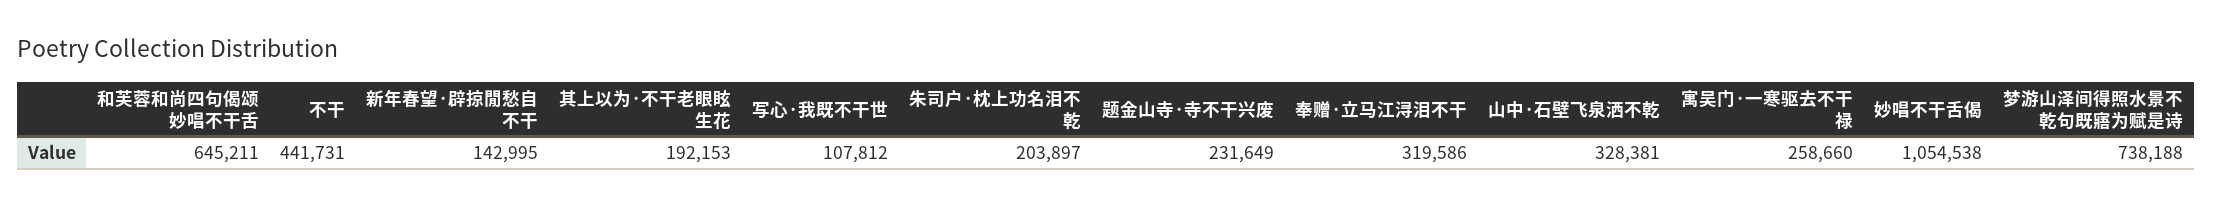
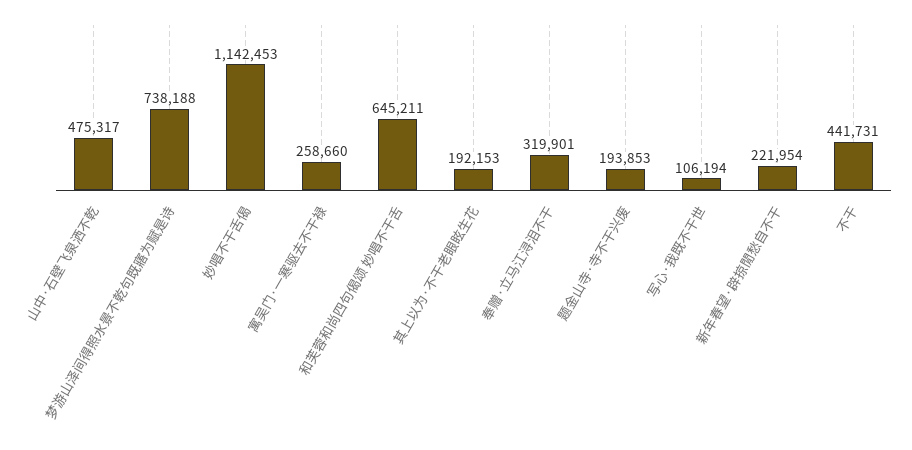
新年春望·辟掠閒愁自不干: 142995 -> 221954
写心·我既不干世: 107812 -> 106194
朱司户·枕上功名泪不乾: 203897 -> none
题金山寺·寺不干兴废: 231649 -> 193853
奉赠·立马江浔泪不干: 319586 -> 319901
山中·石壁飞泉洒不乾: 328381 -> 475317
妙唱不干舌偈: 1054538 -> 1142453

